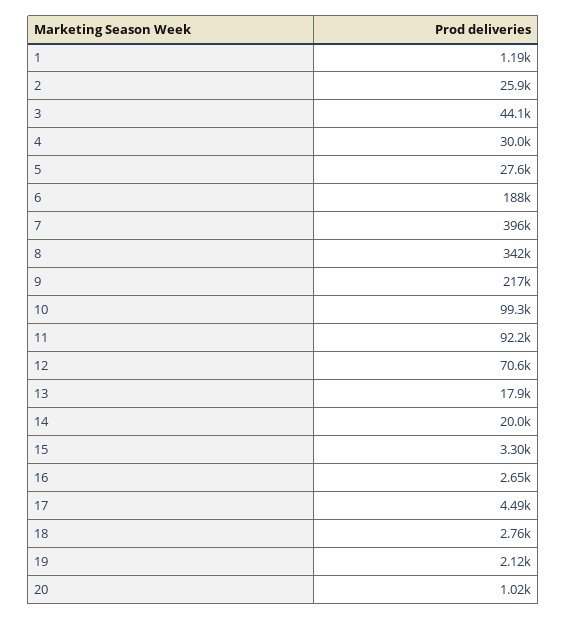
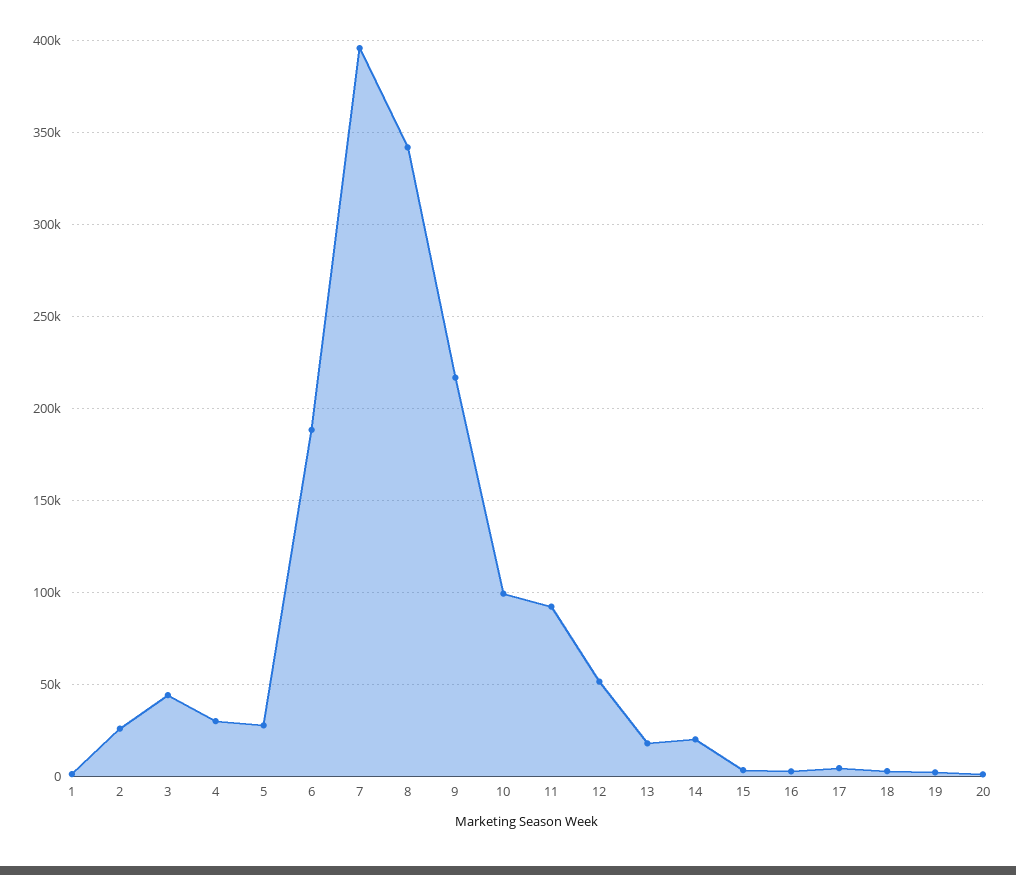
12: 70600 -> 50000

